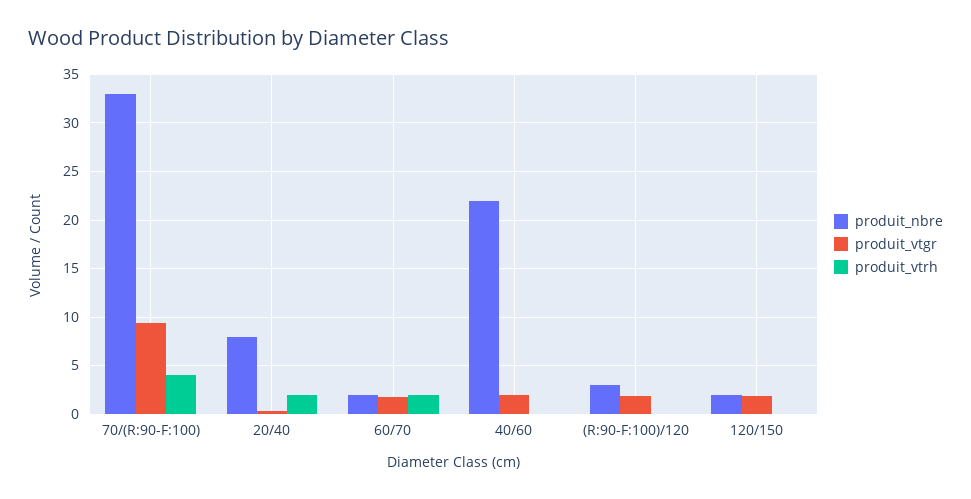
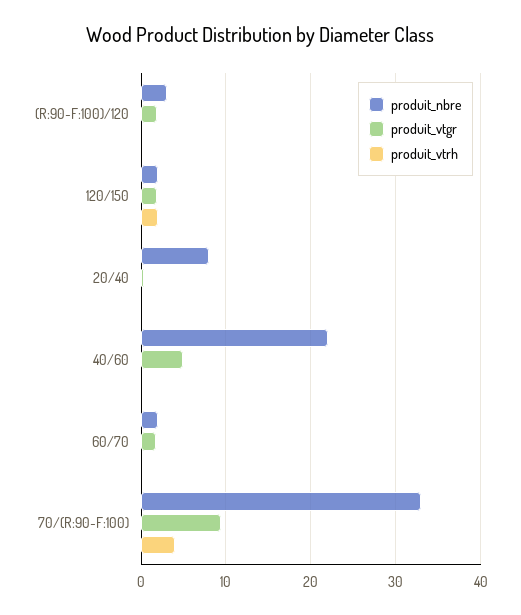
produit_vtrh, 20/40: 2 -> 0
produit_vtrh, 60/70: 2 -> 0
produit_vtgr, 40/60: 2 -> 5
produit_vtrh, 120/150: 0 -> 2

